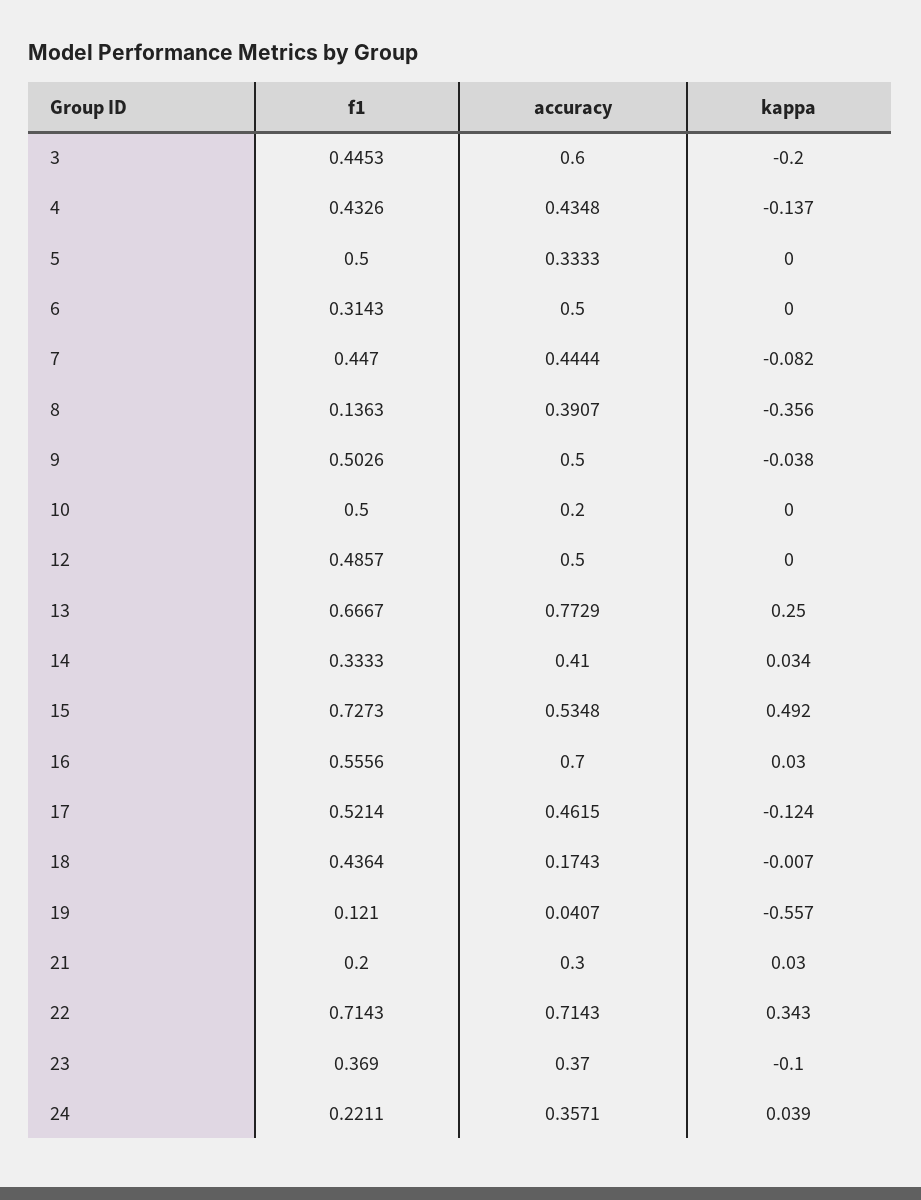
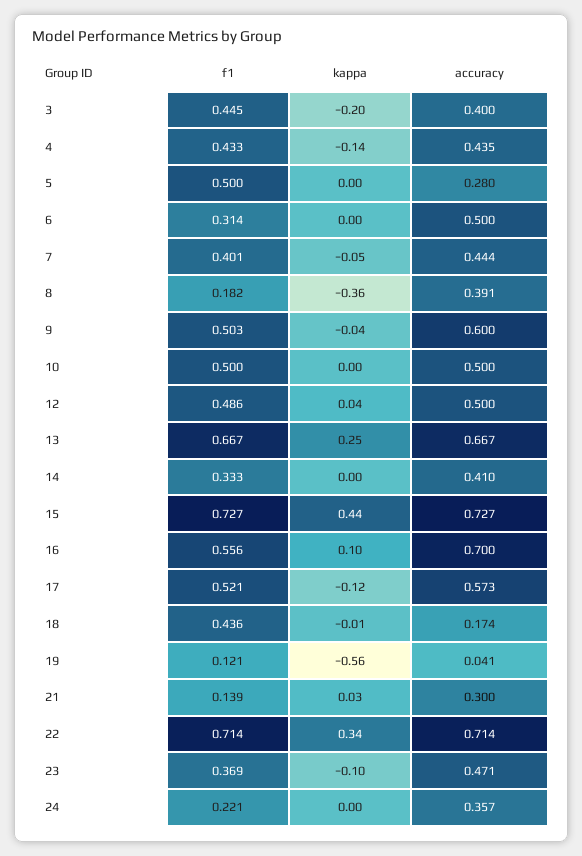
accuracy, 3: 0.6 -> 0.4
accuracy, 5: 0.3333 -> 0.28
f1, 7: 0.447 -> 0.401
kappa, 7: -0.082 -> -0.05
f1, 8: 0.1363 -> 0.182
accuracy, 9: 0.5 -> 0.6
accuracy, 10: 0.2 -> 0.5
kappa, 12: 0 -> 0.04
accuracy, 13: 0.7729 -> 0.667
kappa, 14: 0.034 -> 0
accuracy, 15: 0.5348 -> 0.727
kappa, 15: 0.492 -> 0.44
kappa, 16: 0.03 -> 0.1
accuracy, 17: 0.4615 -> 0.573
f1, 21: 0.2 -> 0.139
accuracy, 23: 0.37 -> 0.471
kappa, 24: 0.039 -> 0

